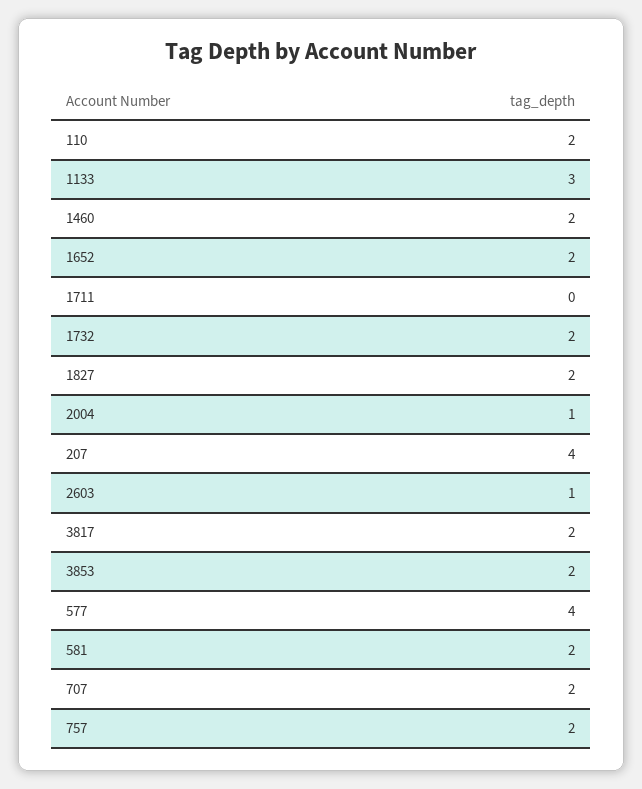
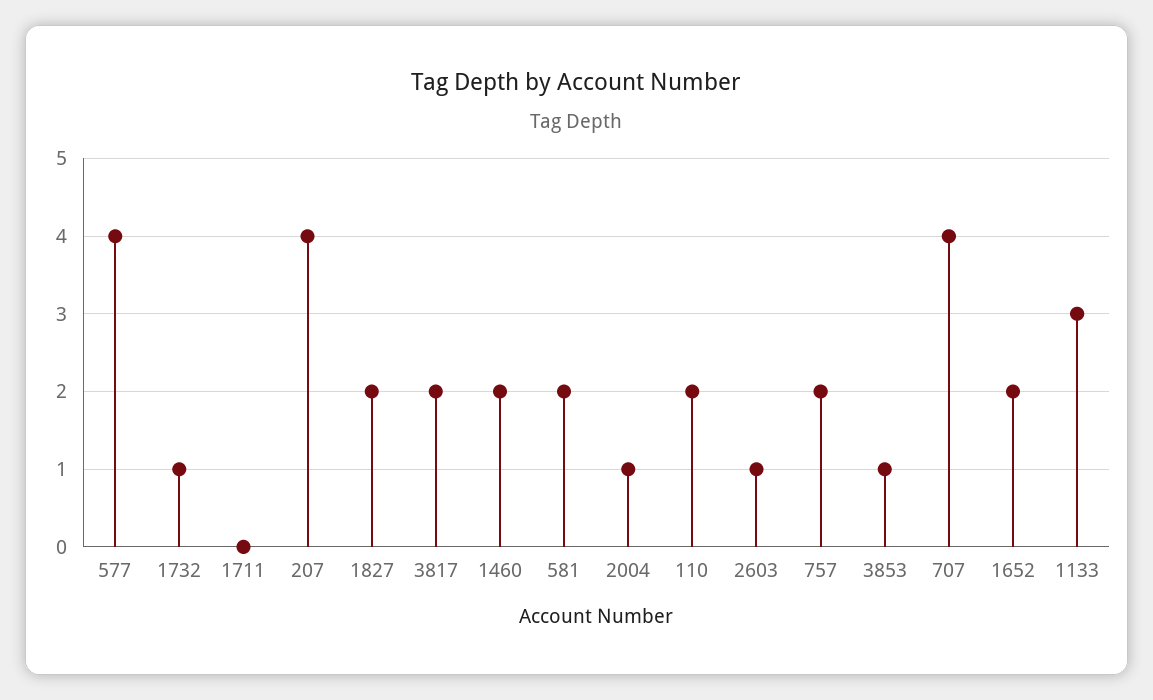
1732: 2 -> 1
3853: 2 -> 1
707: 2 -> 4

